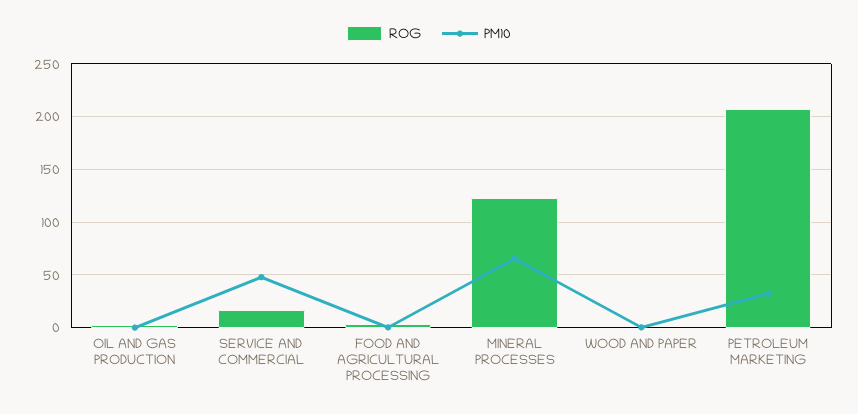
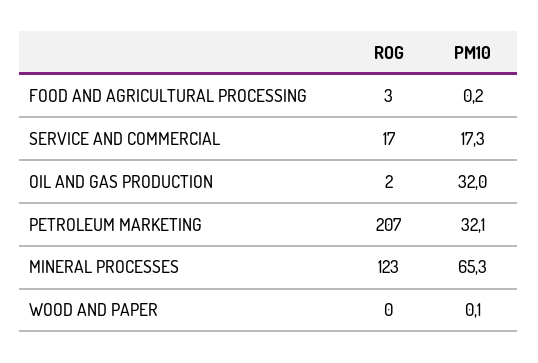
PM10, OIL AND GAS PRODUCTION: 0 -> 32
PM10, SERVICE AND COMMERCIAL: 50 -> 17.3

